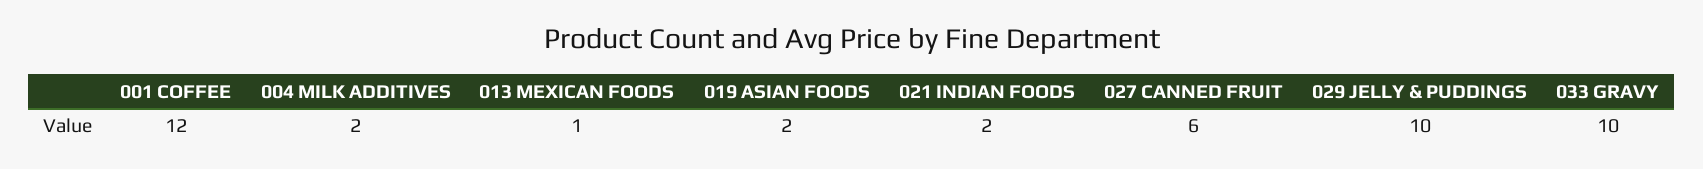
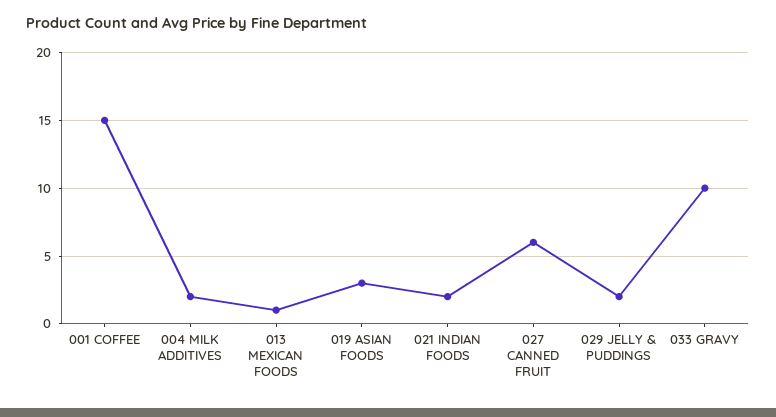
001 COFFEE: 12 -> 15
019 ASIAN FOODS: 2 -> 3
029 JELLY & PUDDINGS: 10 -> 2

